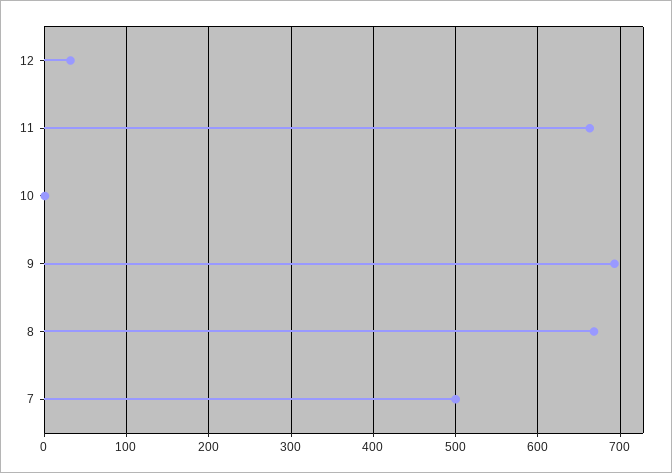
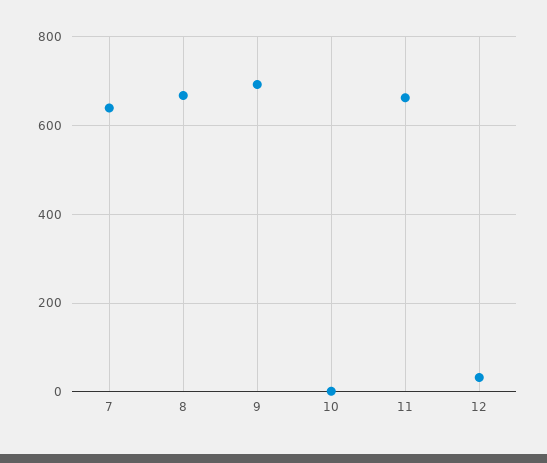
7: 500 -> 640

